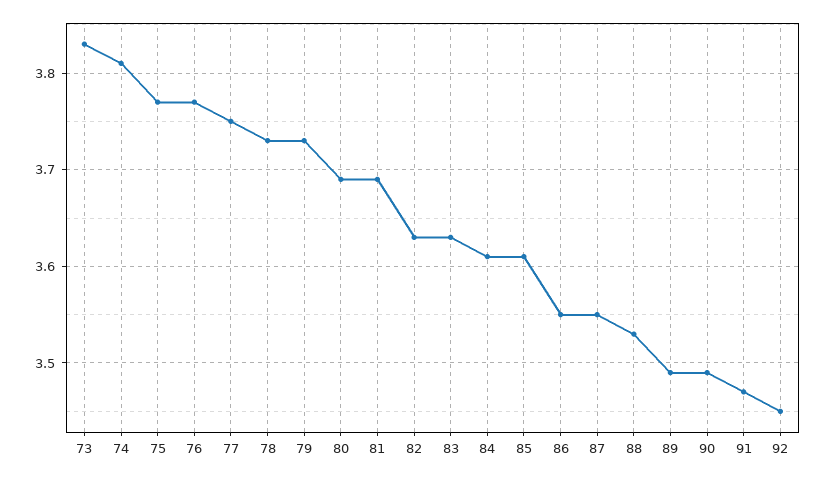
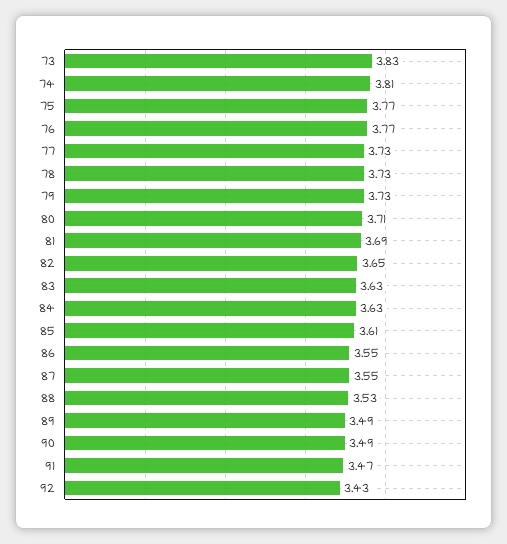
77: 3.75 -> 3.73
80: 3.69 -> 3.71
82: 3.63 -> 3.65
84: 3.61 -> 3.63
92: 3.45 -> 3.43

